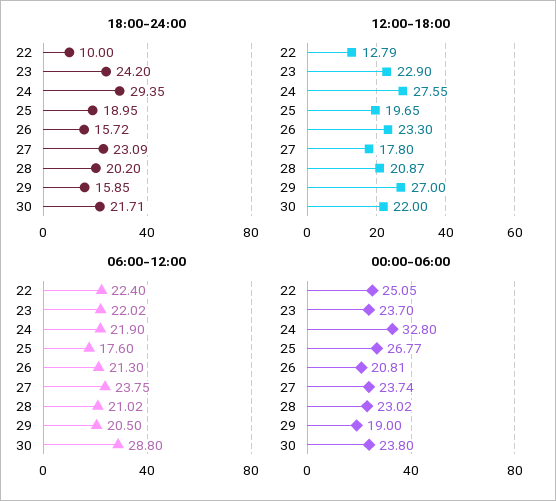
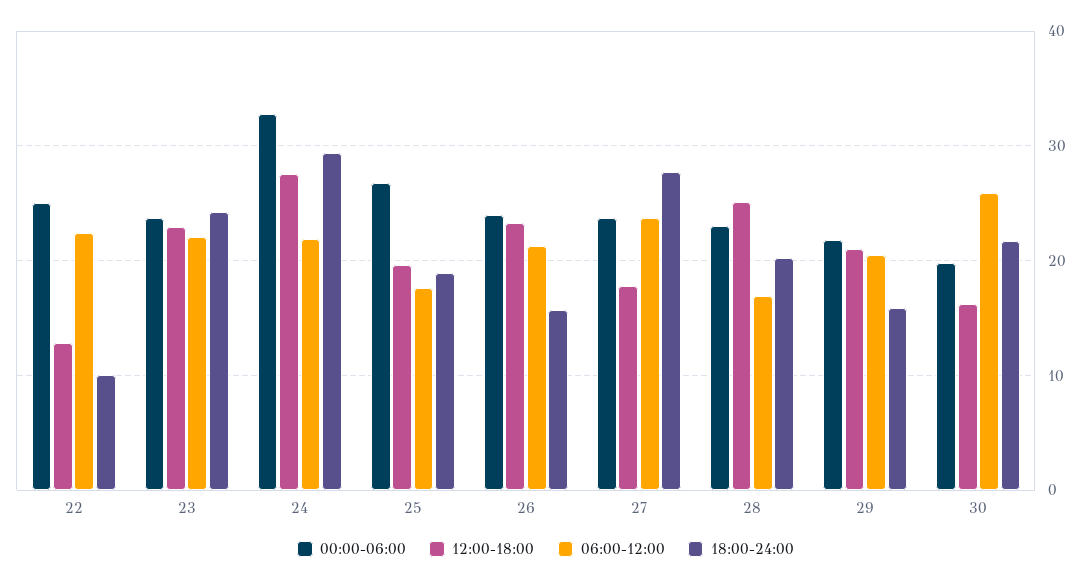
18:00-24:00, 27: 23.09 -> 28
12:00-18:00, 28: 20.87 -> 25
12:00-18:00, 29: 27 -> 21
12:00-18:00, 30: 22 -> 16
06:00-12:00, 28: 21.02 -> 17
06:00-12:00, 30: 28.8 -> 26
00:00-06:00, 26: 20.81 -> 24
00:00-06:00, 29: 19 -> 22
00:00-06:00, 30: 23.8 -> 20

